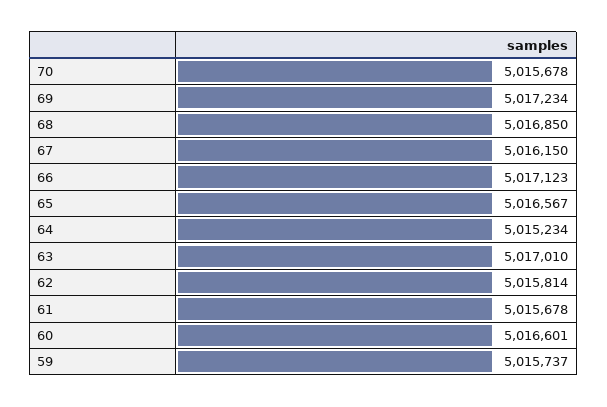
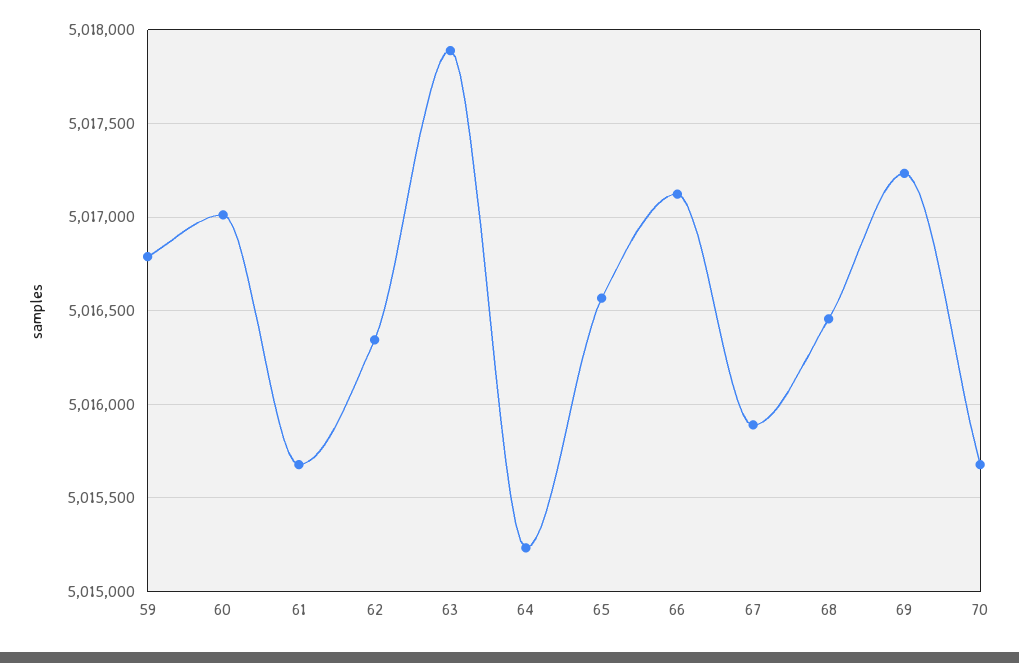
68: 5016850 -> 5016450
67: 5016150 -> 5015900
63: 5017010 -> 5017900
62: 5015814 -> 5016350
60: 5016601 -> 5017000
59: 5015737 -> 5016800

